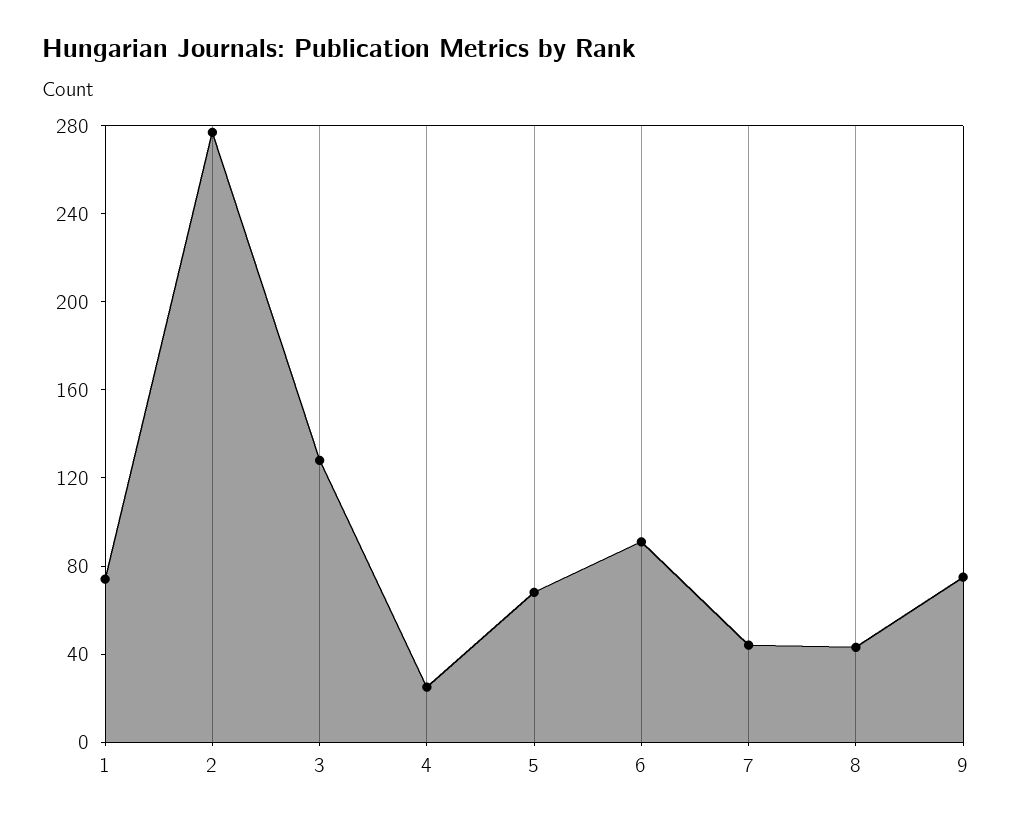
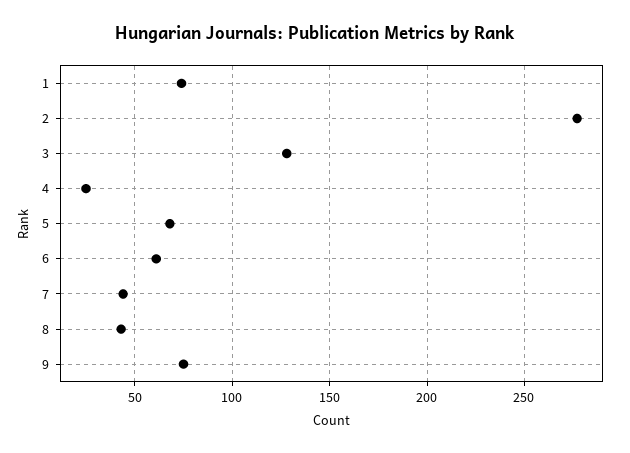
6: 90 -> 60

